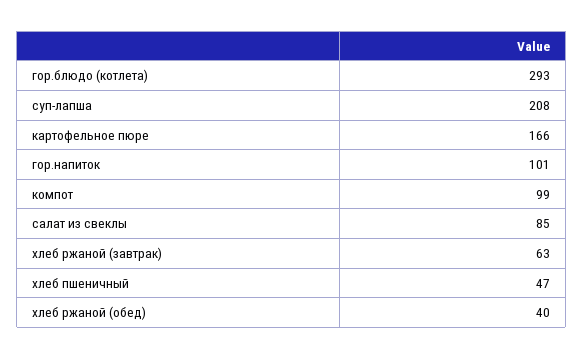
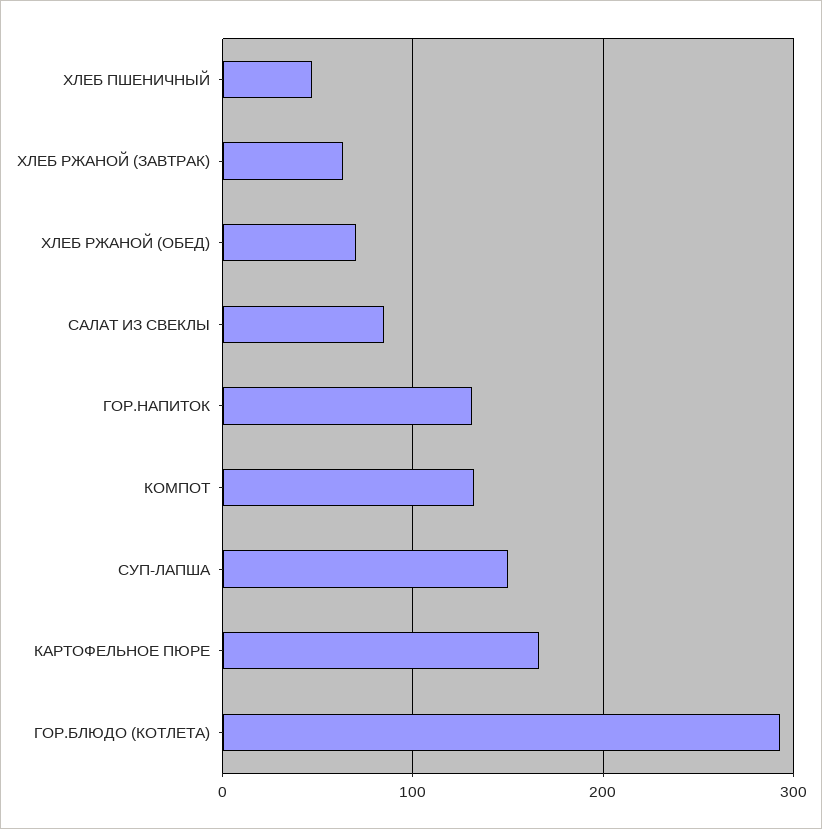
суп-лапша: 208 -> 150
гор.напиток: 101 -> 130
компот: 99 -> 130
хлеб ржаной (обед): 40 -> 70

